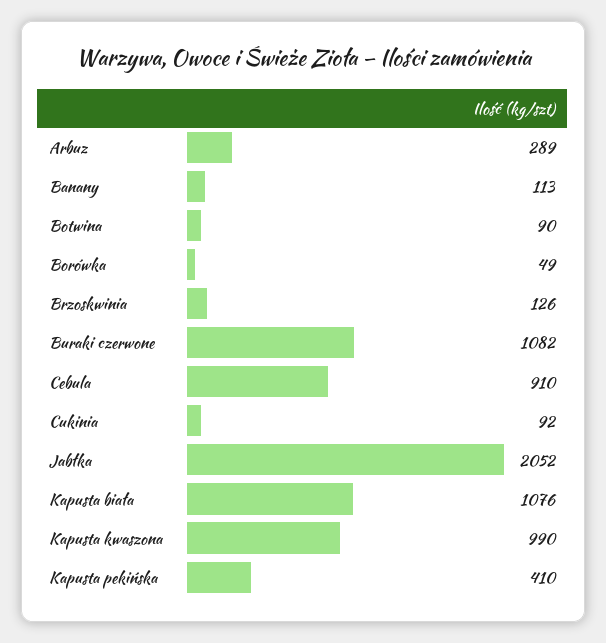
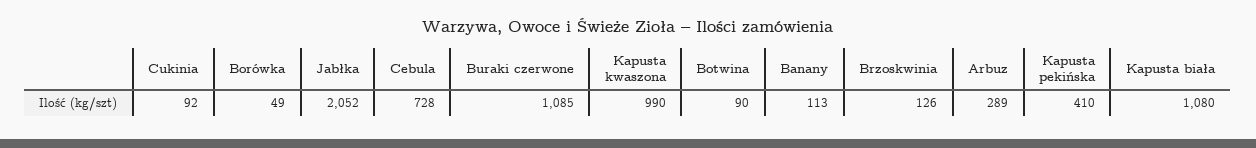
Buraki czerwone: 1082 -> 1085
Cebula: 910 -> 728
Kapusta biała: 1076 -> 1080

